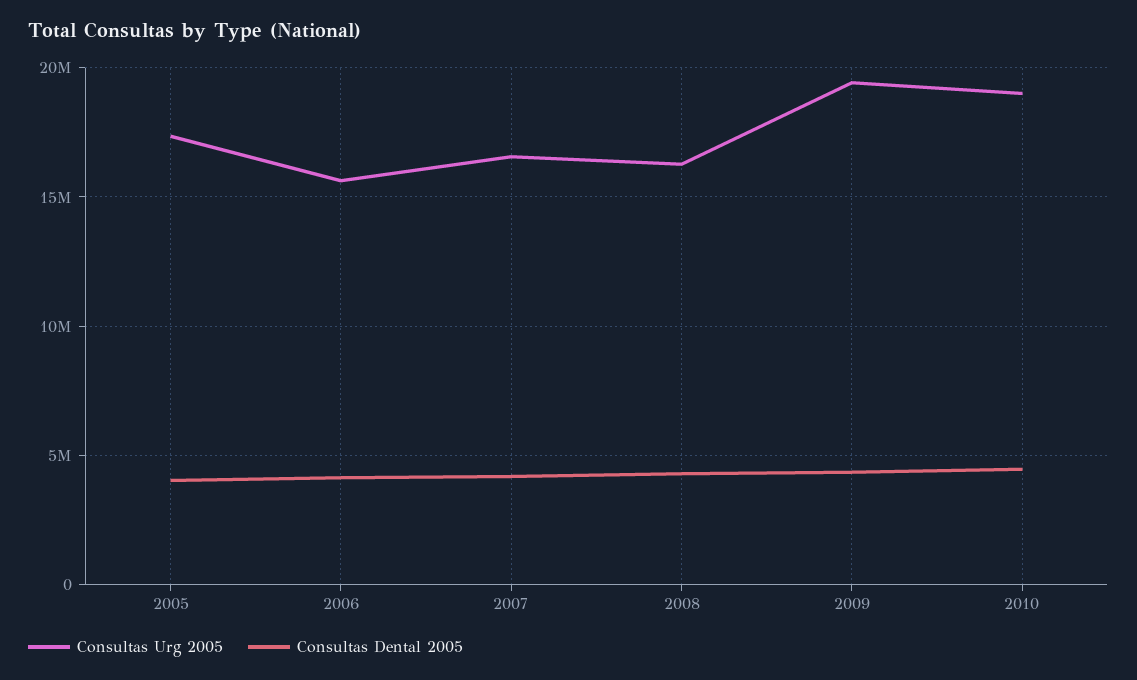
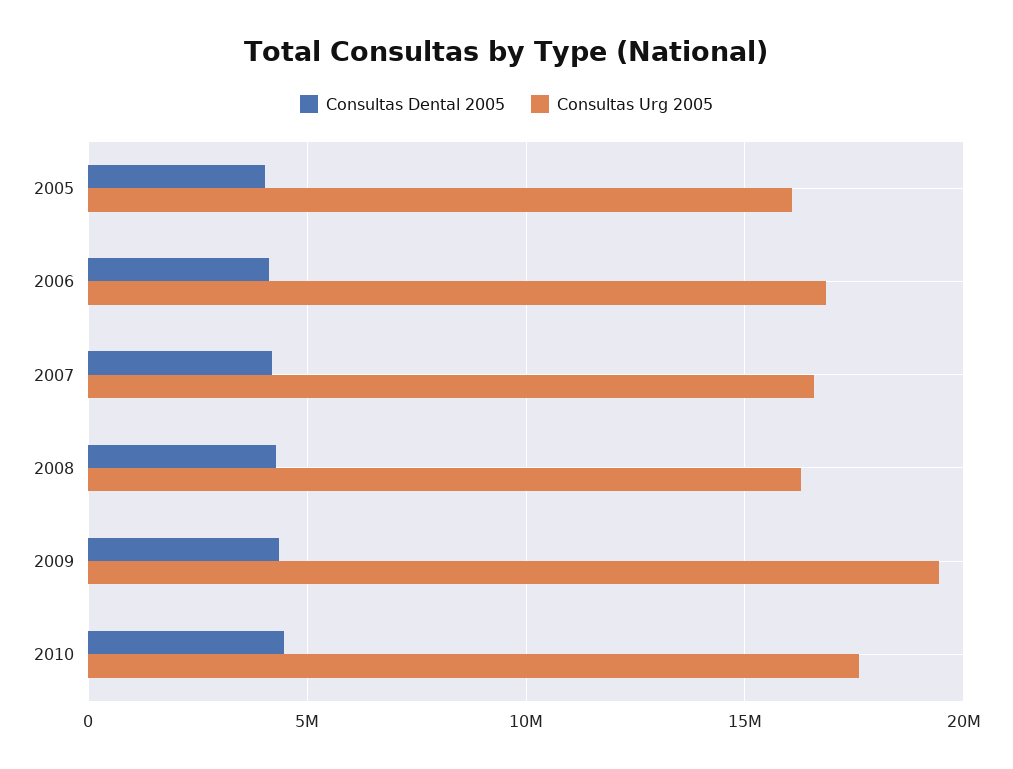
Consultas Urg 2005, 2005: 17500000 -> 16000000
Consultas Urg 2005, 2006: 15500000 -> 17000000
Consultas Urg 2005, 2010: 19000000 -> 17500000

